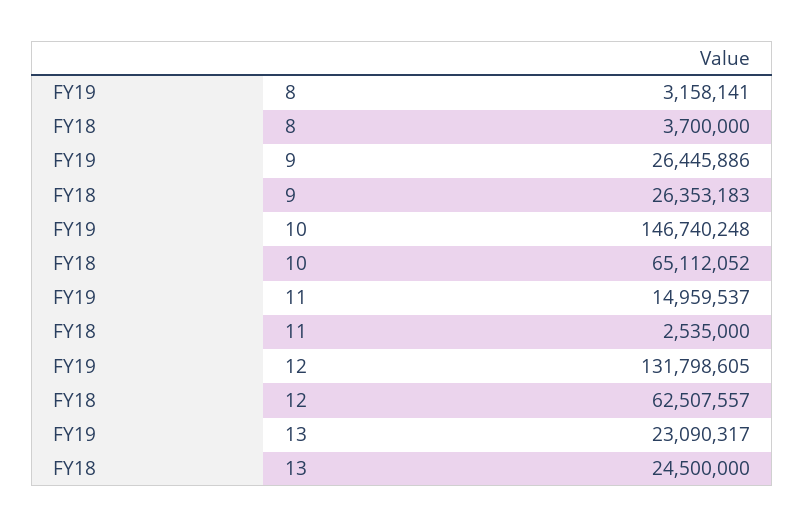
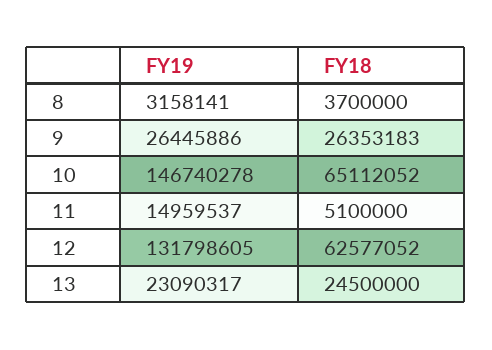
FY19, 10: 146740248 -> 146740278
FY18, 11: 2535000 -> 5100000
FY18, 12: 62507557 -> 62577052

